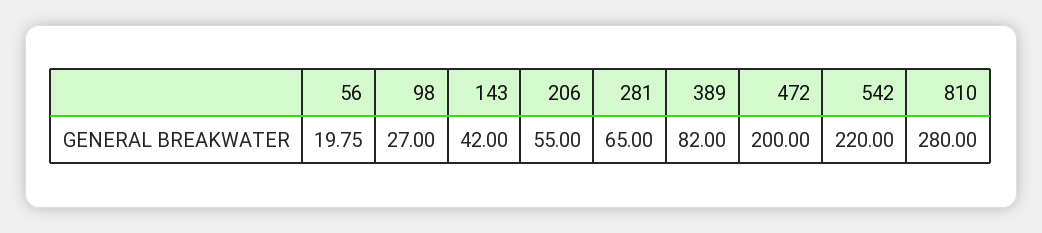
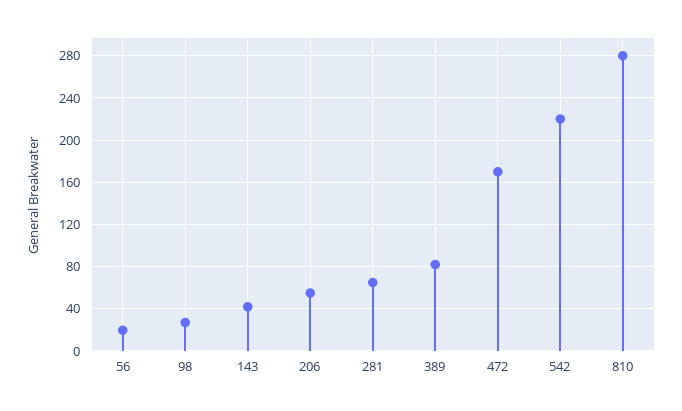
472: 200 -> 170

